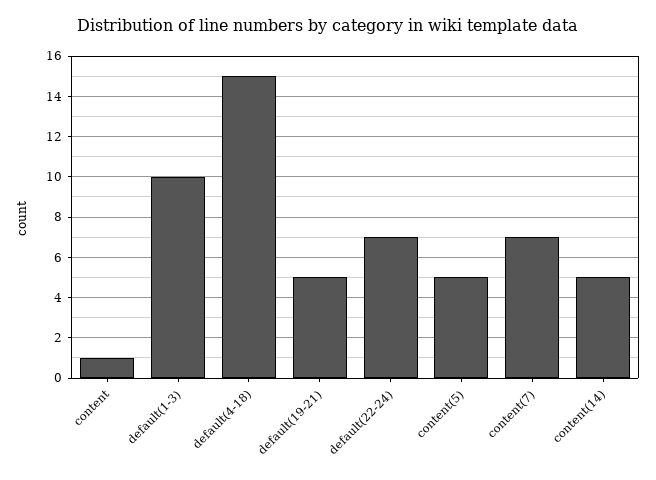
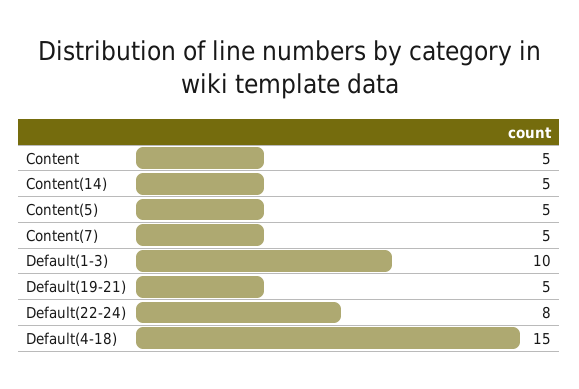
content: 1 -> 5
default(22-24): 7 -> 8
content(7): 7 -> 5

